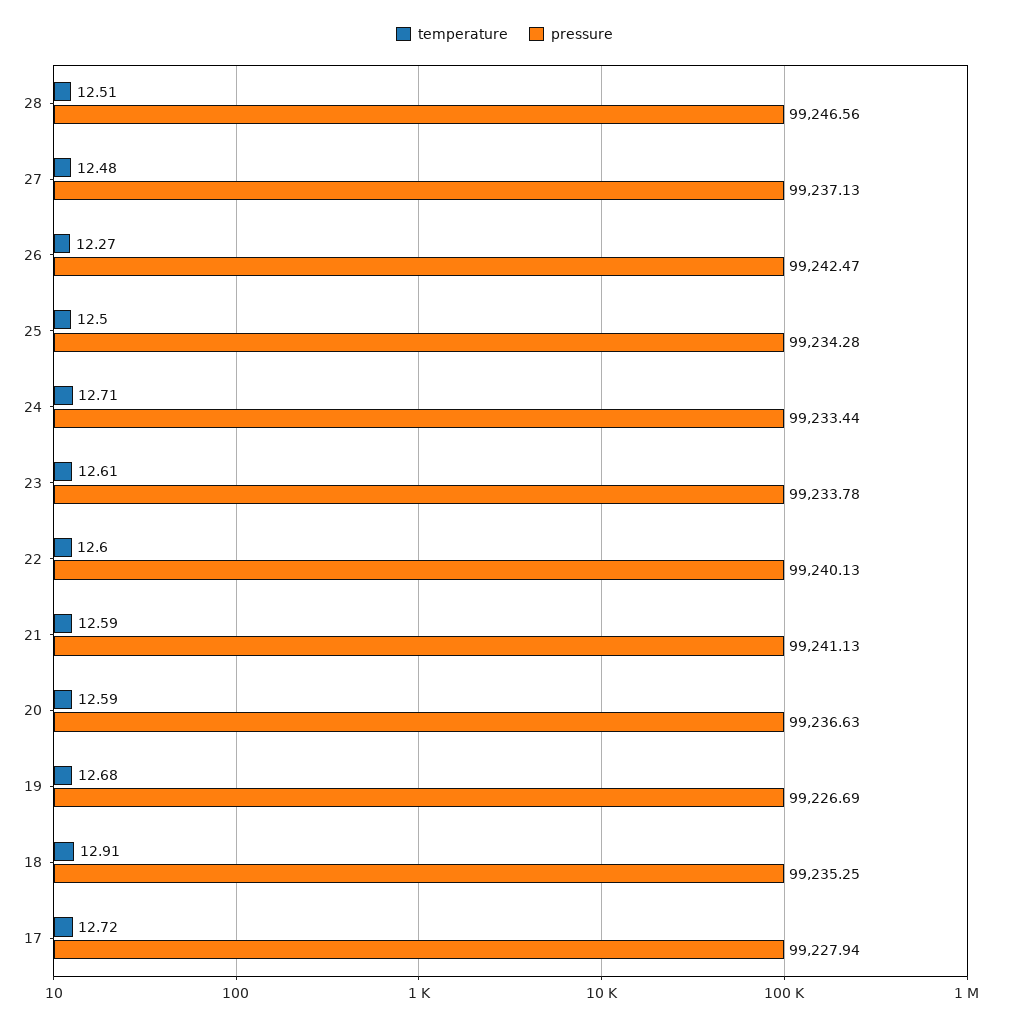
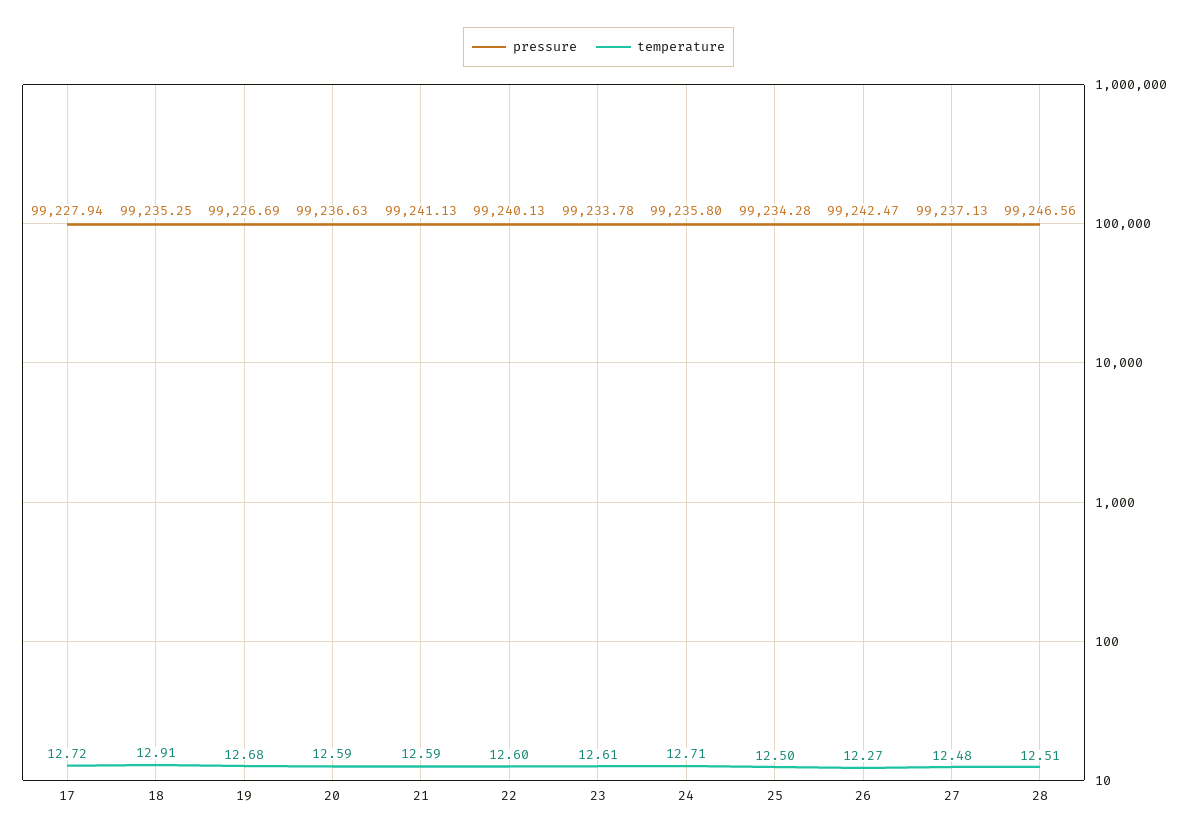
pressure, 24: 99233.44 -> 99235.8

